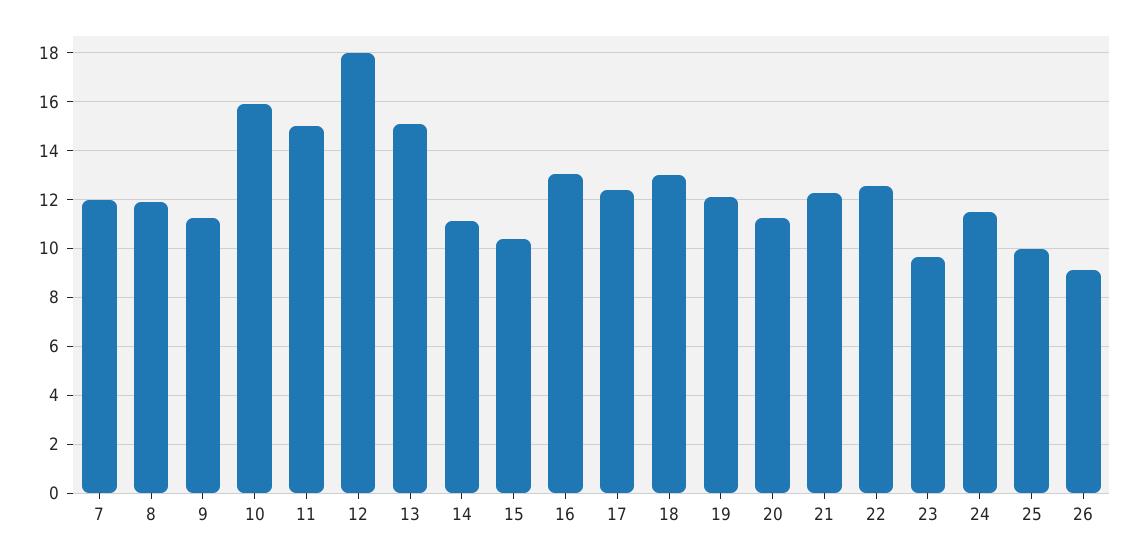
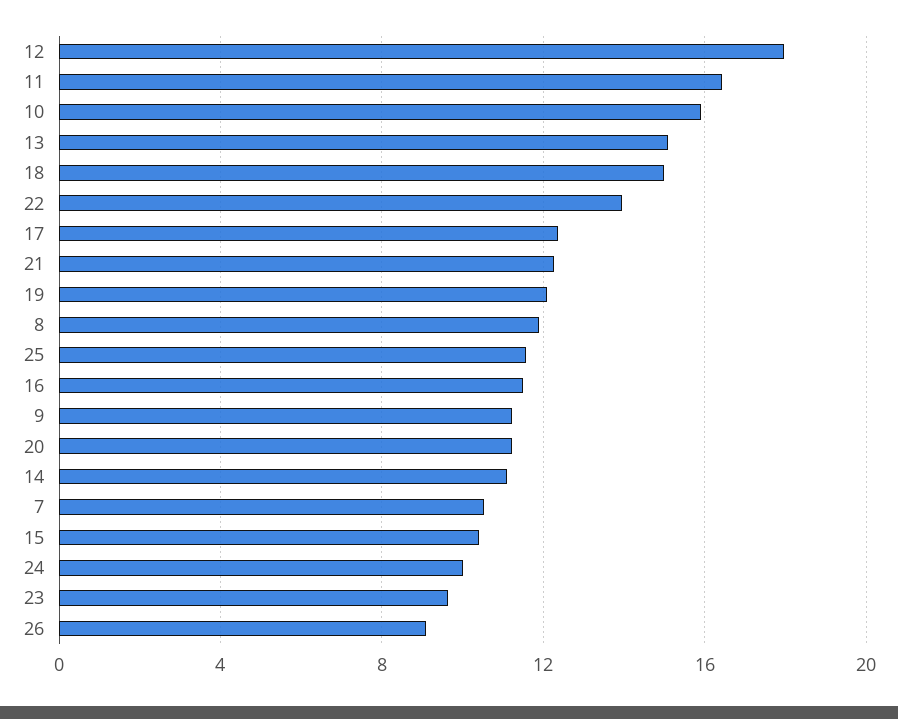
7: 12 -> 10.5
11: 15 -> 16.5
16: 13 -> 11.5
18: 13 -> 15
22: 12.5 -> 14
24: 11.5 -> 10
25: 10 -> 11.5

